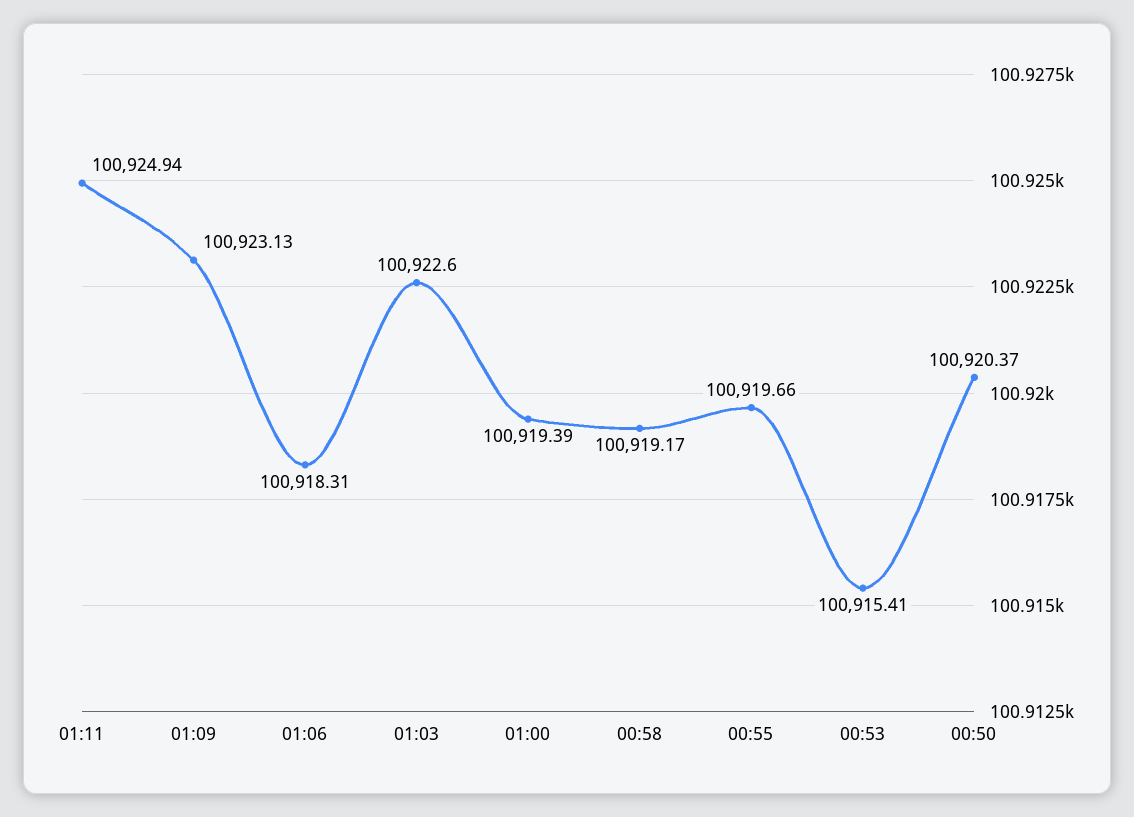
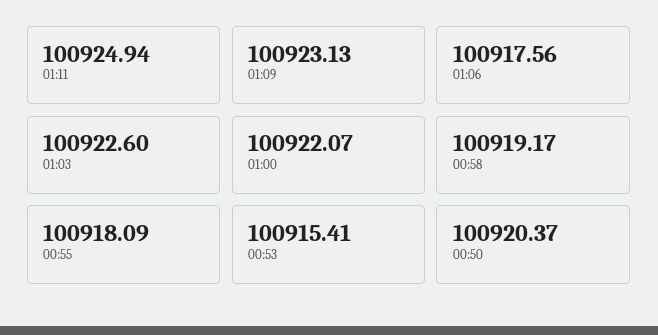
01:06: 100918.31 -> 100917.56
01:00: 100919.39 -> 100922.07
00:55: 100919.66 -> 100918.09

